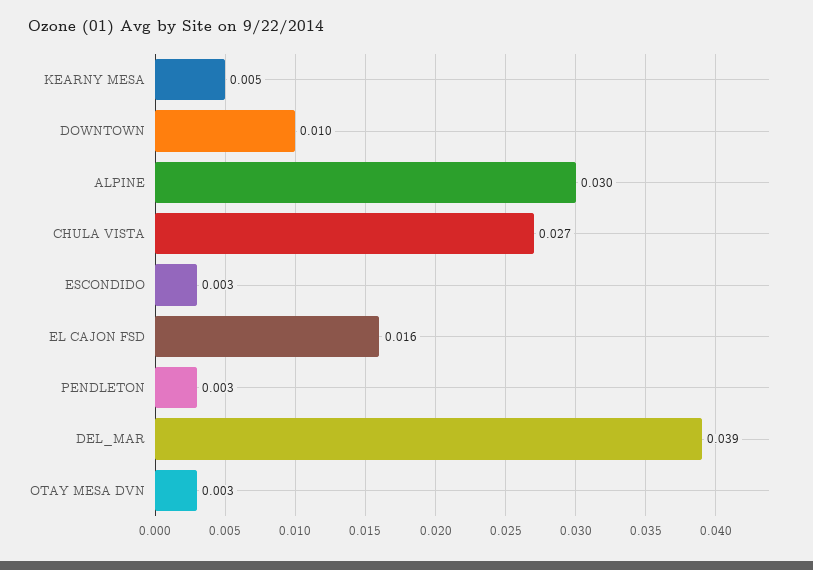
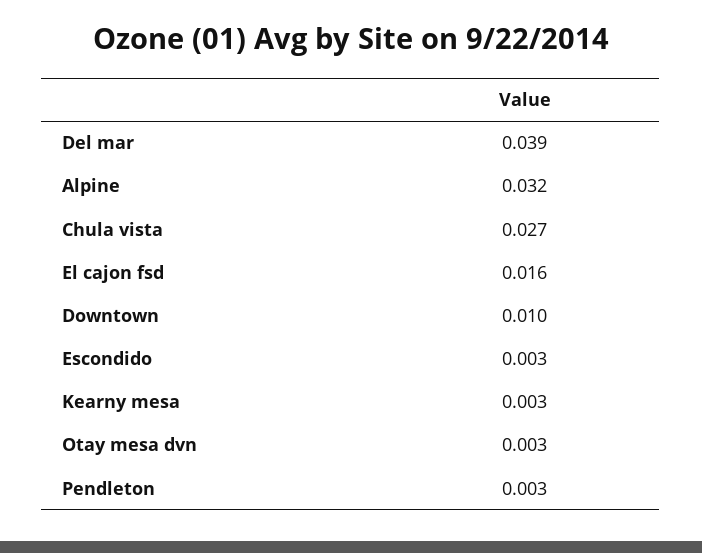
KEARNY MESA: 0.005 -> 0.003
ALPINE: 0.03 -> 0.032

